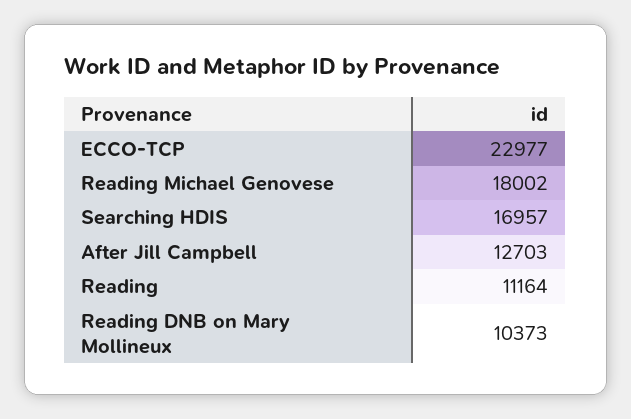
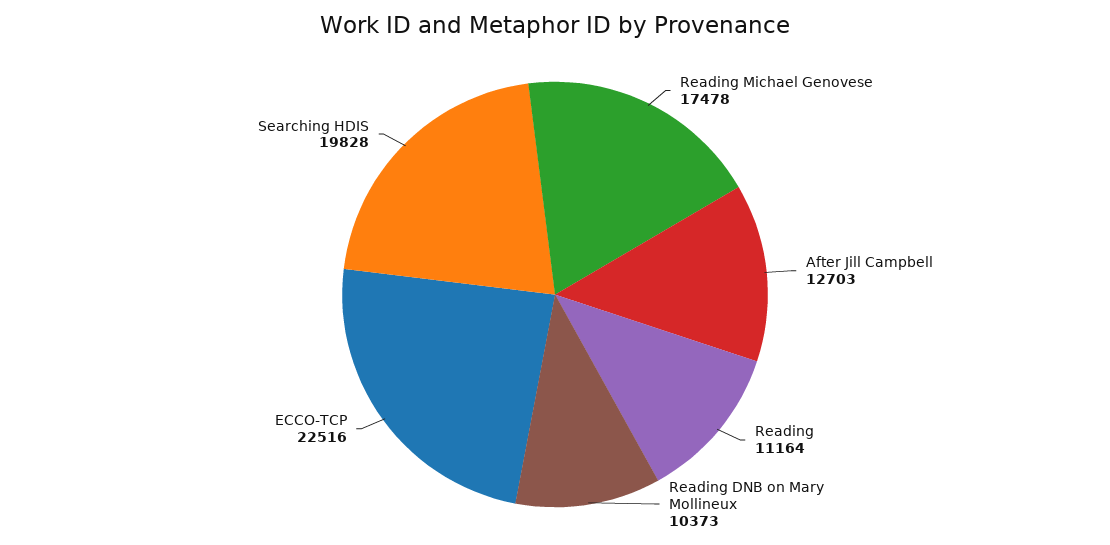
ECCO-TCP: 22977 -> 22516
Reading Michael Genovese: 18002 -> 17478
Searching HDIS: 16957 -> 19828

